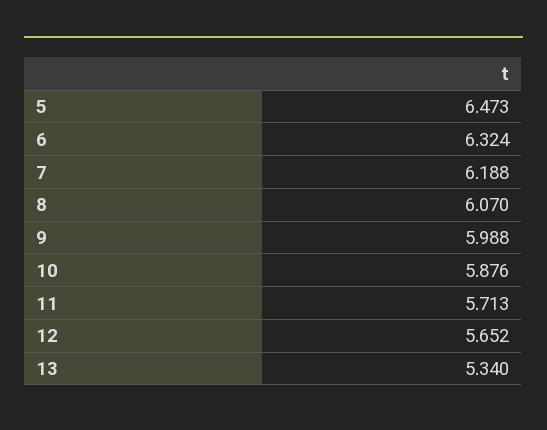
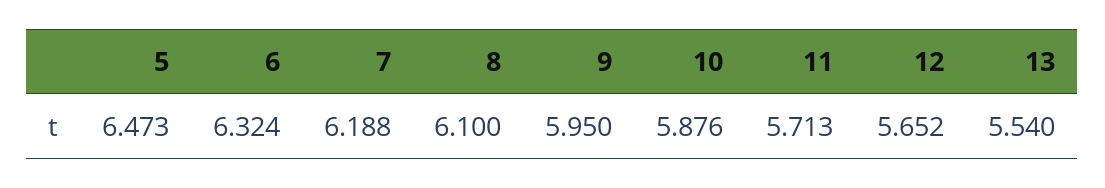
8: 6.07 -> 6.1
9: 5.988 -> 5.95
13: 5.34 -> 5.54

